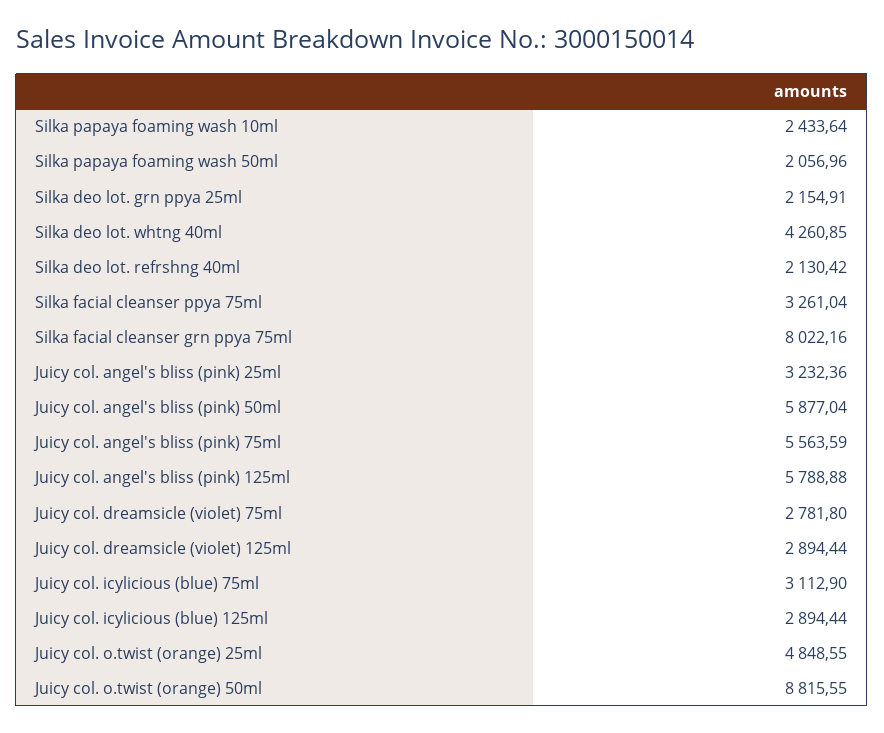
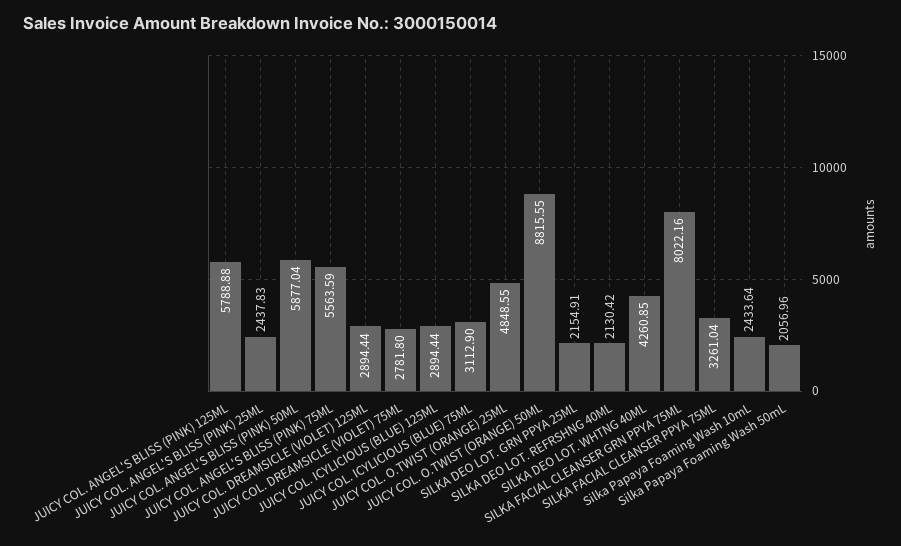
Juicy col. angel's bliss (pink) 25ml: 3232.36 -> 2437.83

